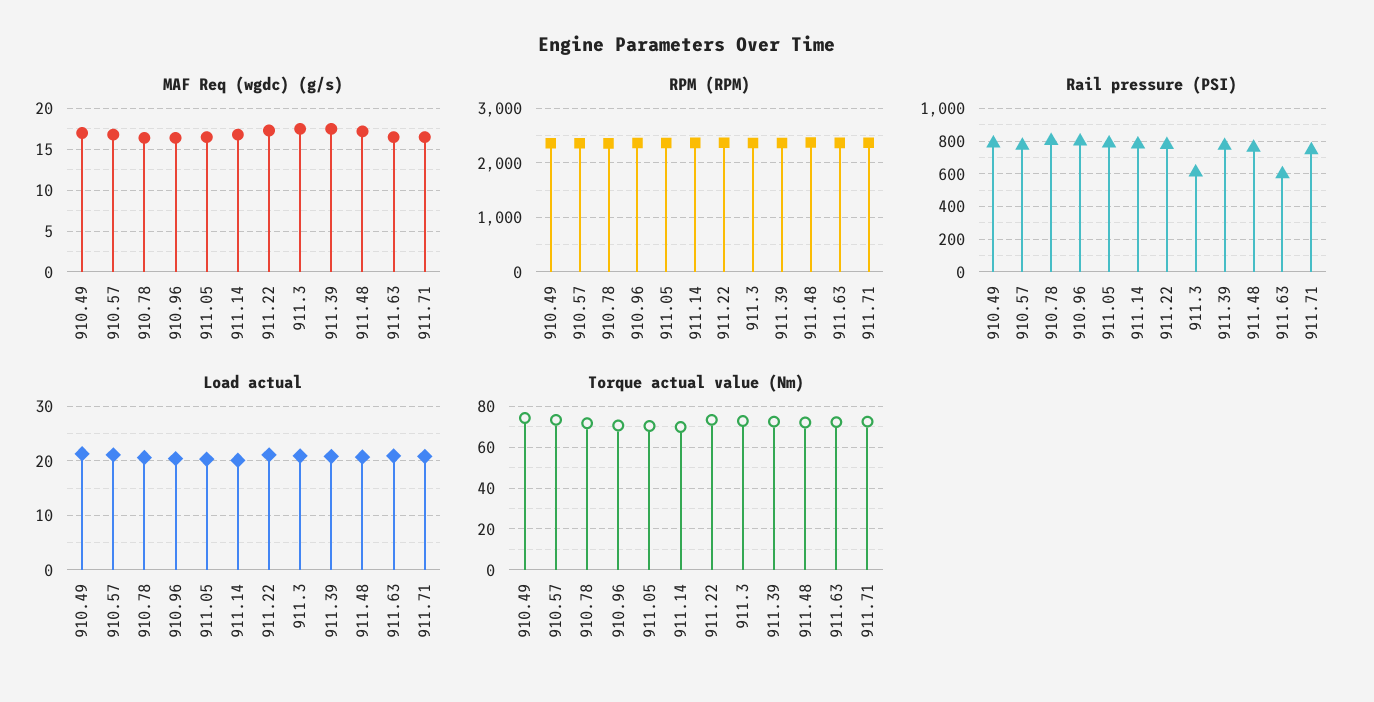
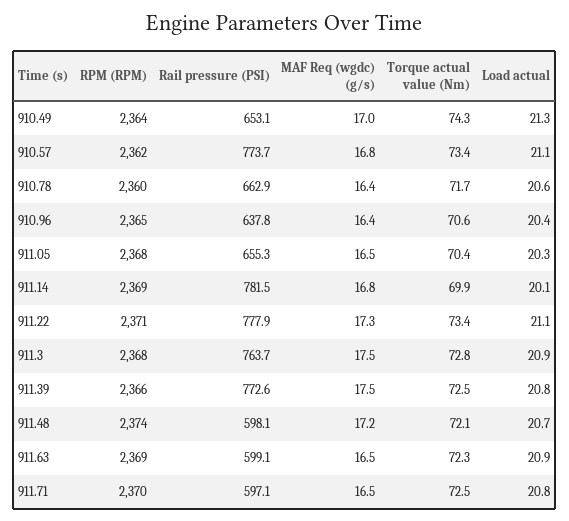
Rail pressure (PSI), 910.49: 800 -> 653.1
Rail pressure (PSI), 910.78: 800 -> 662.9
Rail pressure (PSI), 910.96: 800 -> 637.8
Rail pressure (PSI), 911.05: 800 -> 655.3
Rail pressure (PSI), 911.3: 600 -> 763.7
Rail pressure (PSI), 911.48: 750 -> 598.1
Rail pressure (PSI), 911.71: 750 -> 597.1

